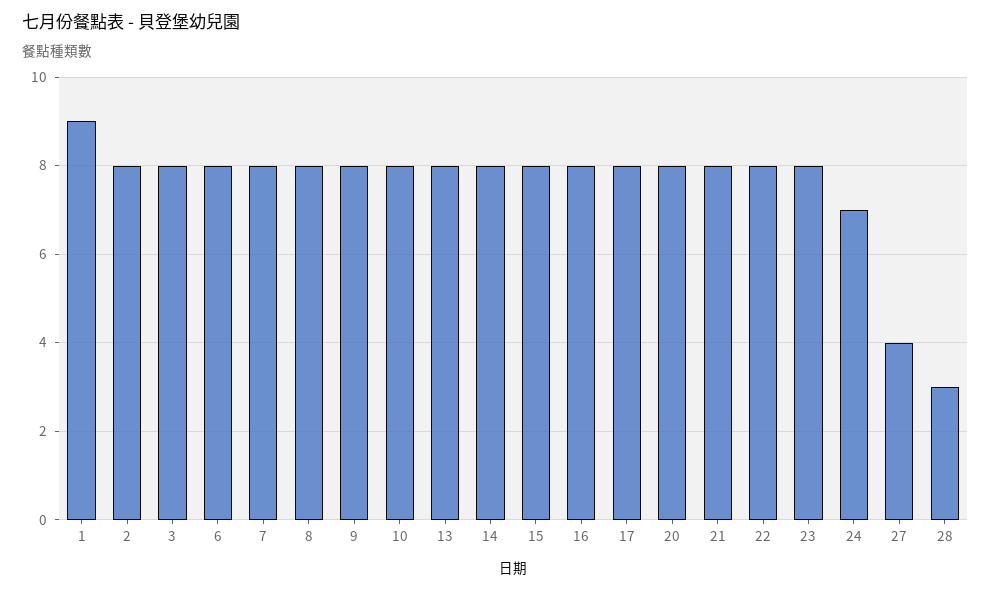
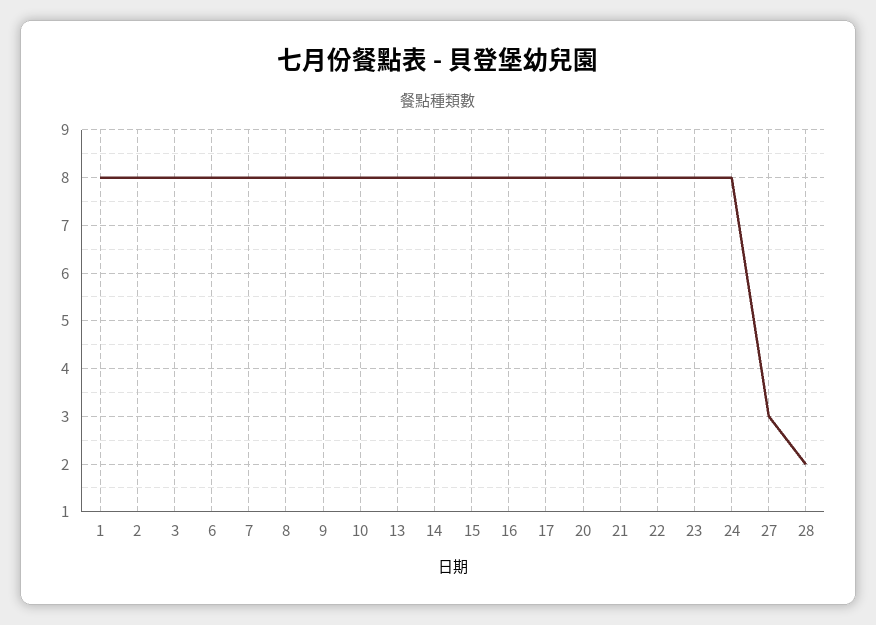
1: 9 -> 8
24: 7 -> 8
27: 4 -> 3
28: 3 -> 2

